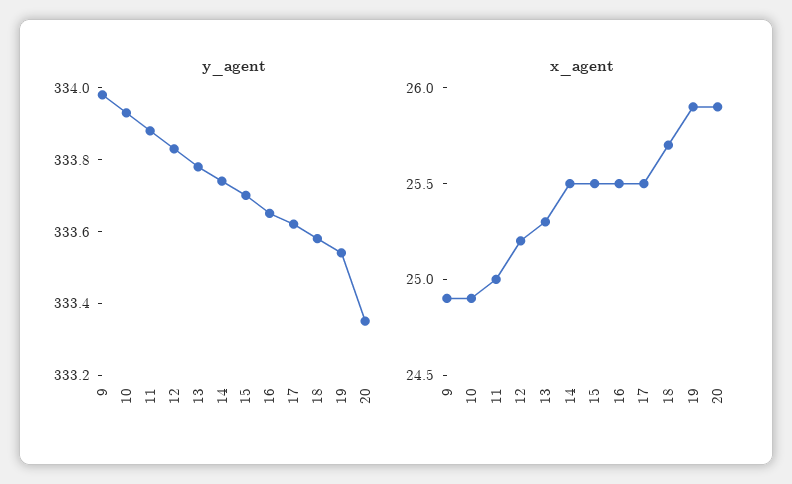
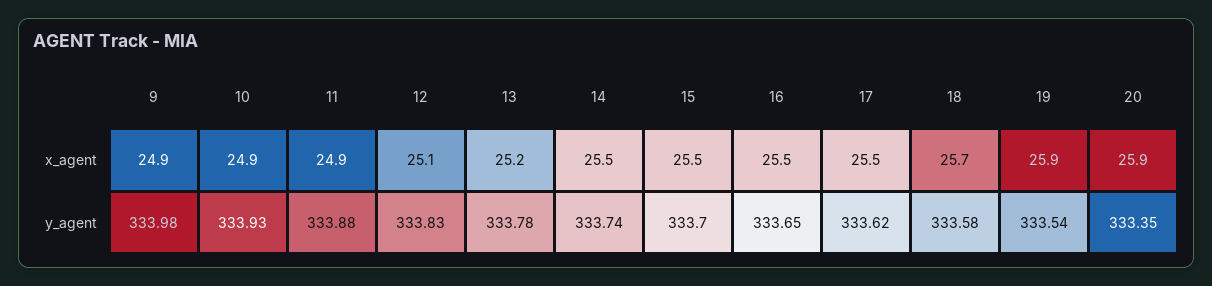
x_agent, 11: 25 -> 24.9
x_agent, 12: 25.2 -> 25.1
x_agent, 13: 25.3 -> 25.2

